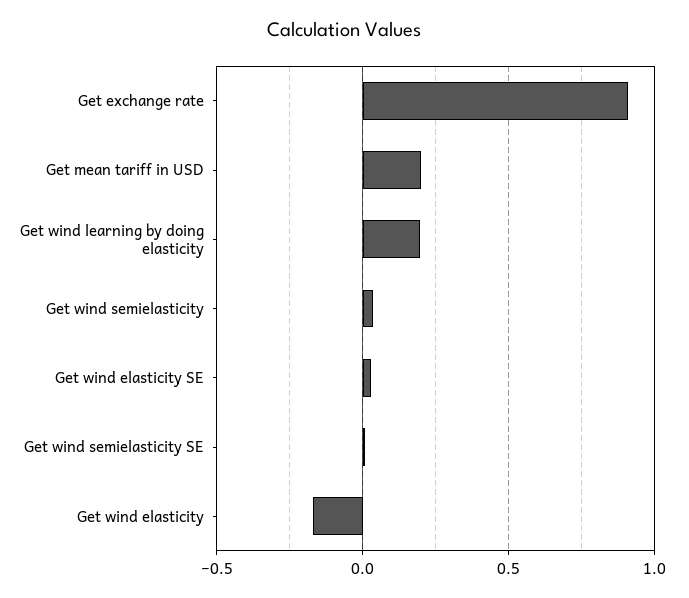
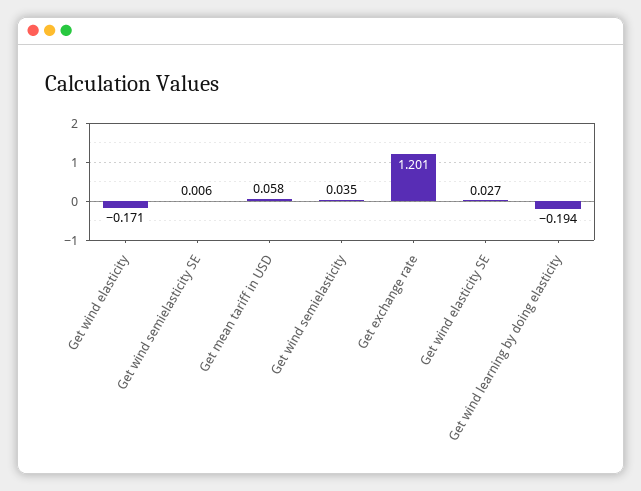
Get exchange rate: 0.9 -> 1.201
Get mean tariff in USD: 0.2 -> 0.058
Get wind learning by doing elasticity: 0.2 -> -0.194

